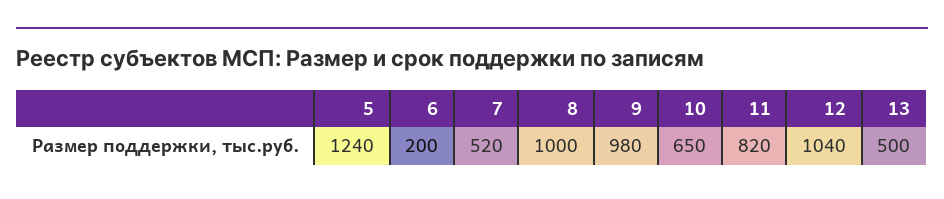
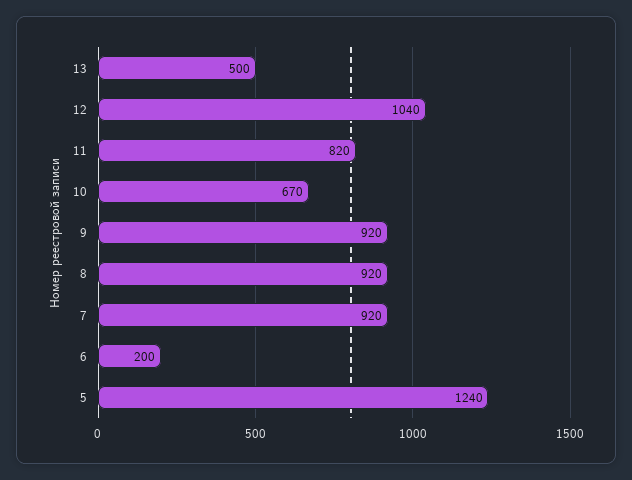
7: 520 -> 920
8: 1000 -> 920
9: 980 -> 920
10: 650 -> 670

